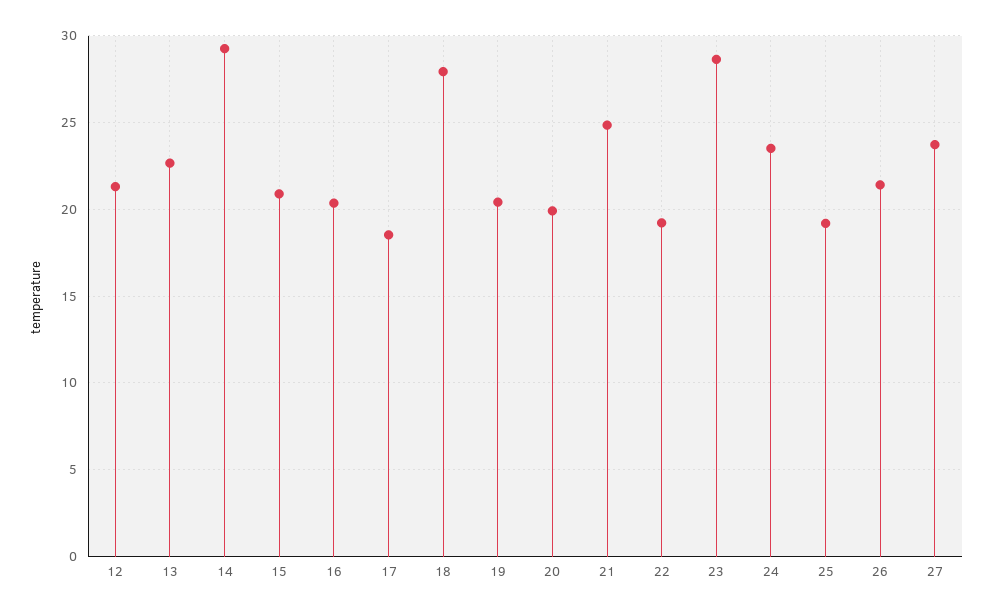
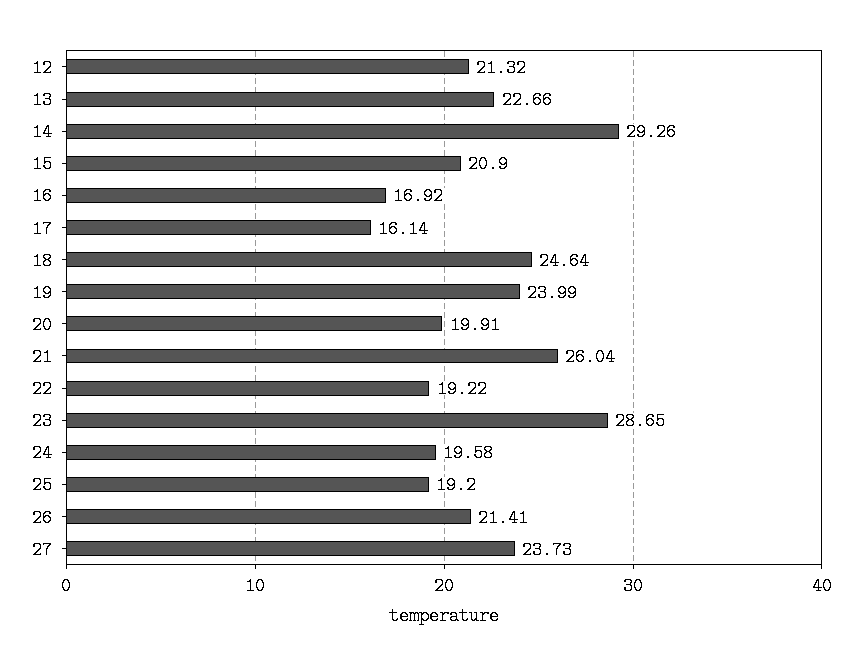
16: 20.5 -> 16.92
17: 18.5 -> 16.14
18: 28 -> 24.64
19: 20.5 -> 23.99
21: 25 -> 26.04
24: 23.5 -> 19.58

